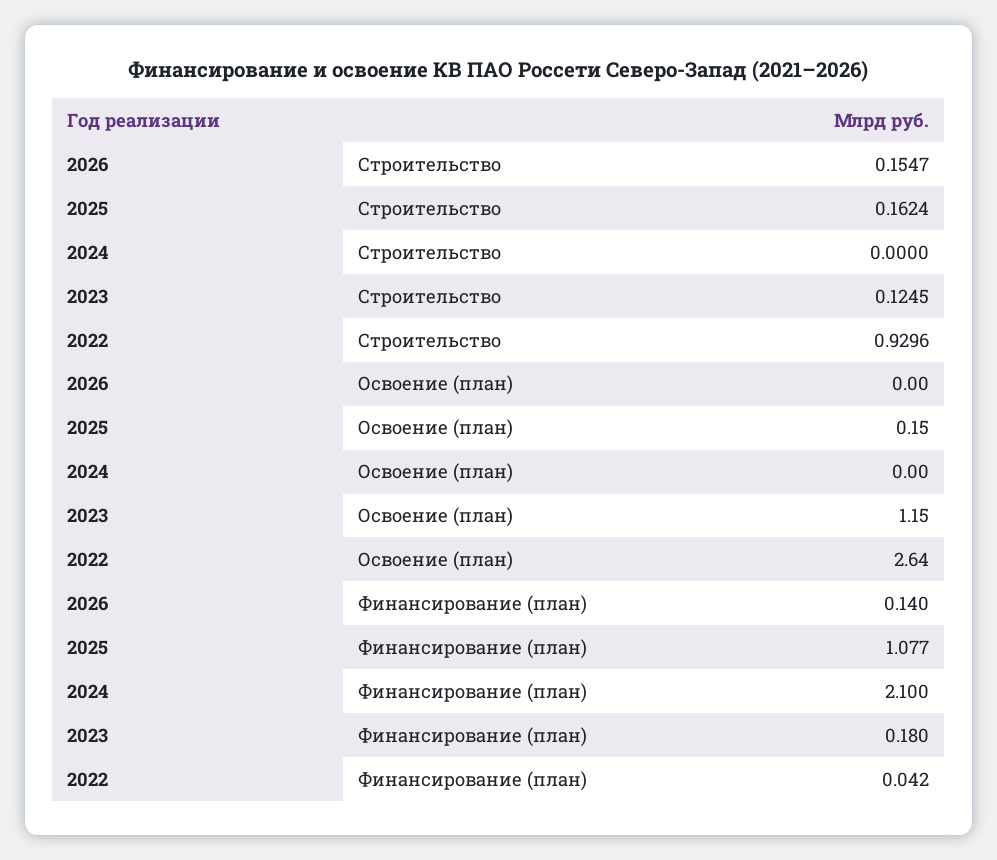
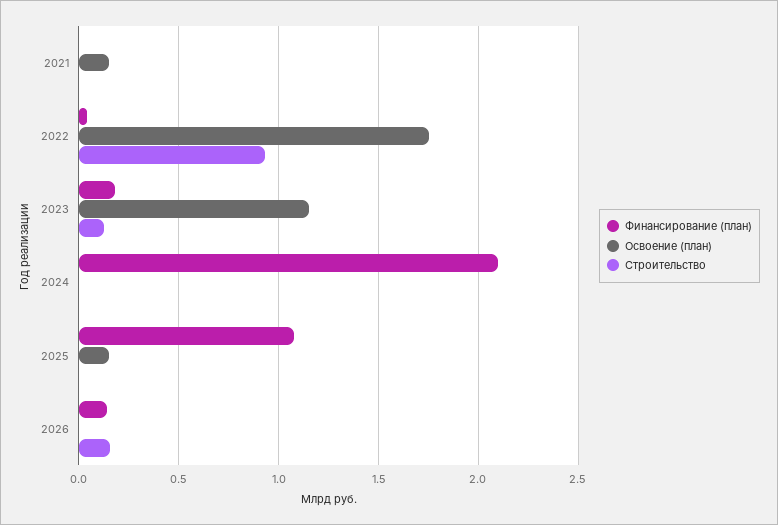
Строительство, 2025: 0.1624 -> 0
Освоение (план), 2022: 2.64 -> 1.75
Финансирование (план), 2021: none -> 0
Освоение (план), 2021: none -> 0.15
Строительство, 2021: none -> 0

